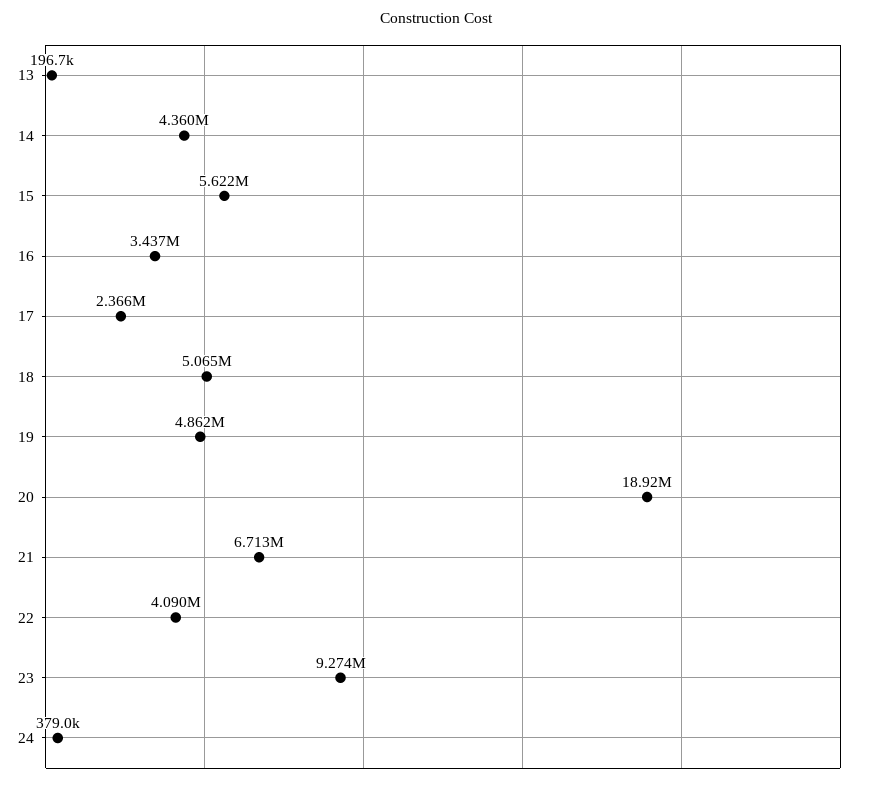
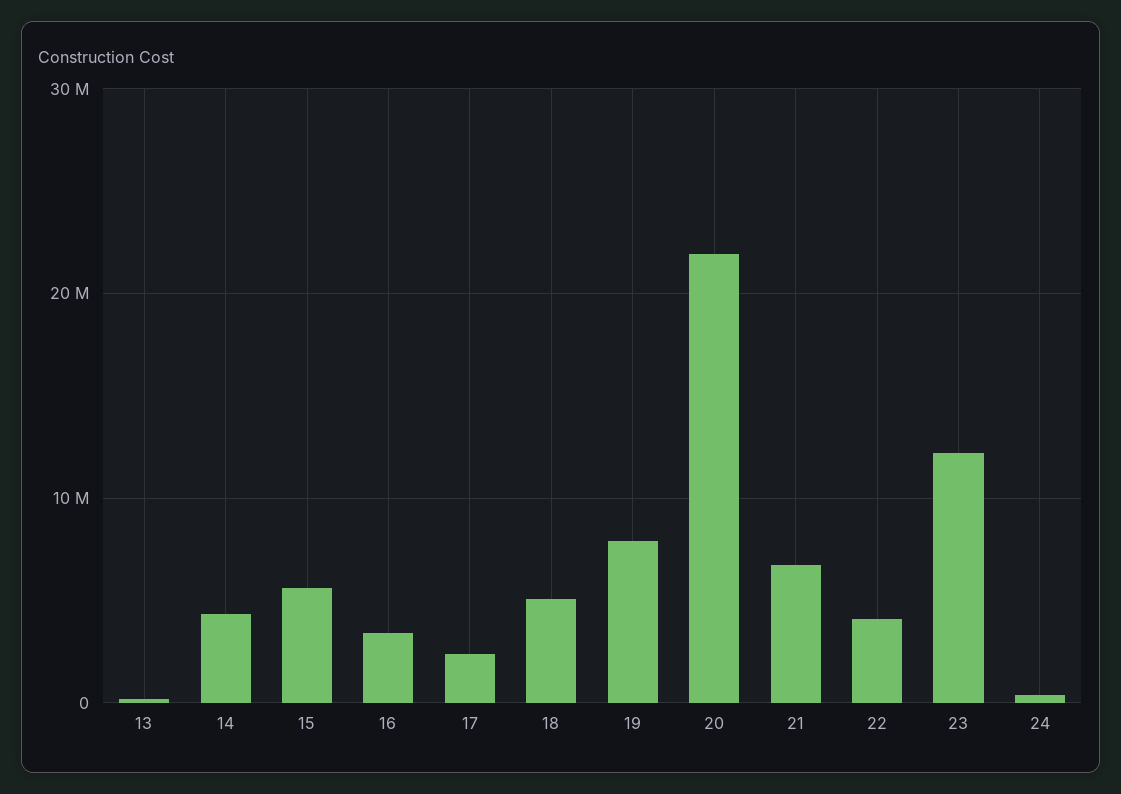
19: 4862000 -> 8000000
20: 18920000 -> 22000000
23: 9274000 -> 12000000

